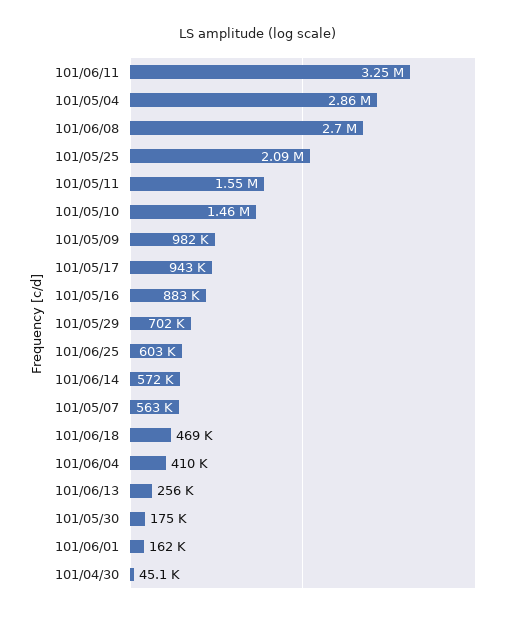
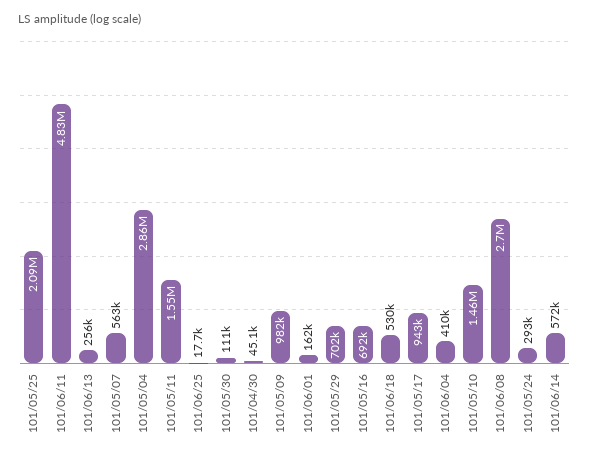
101/06/11: 3250000 -> 4830000
101/05/16: 883000 -> 692000
101/06/25: 603000 -> 17700
101/06/18: 469000 -> 530000
101/05/30: 175000 -> 111000
101/05/24: none -> 293000

